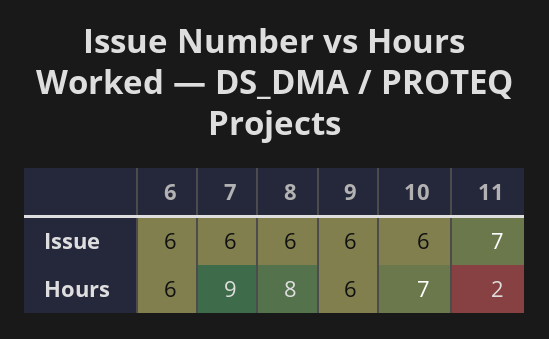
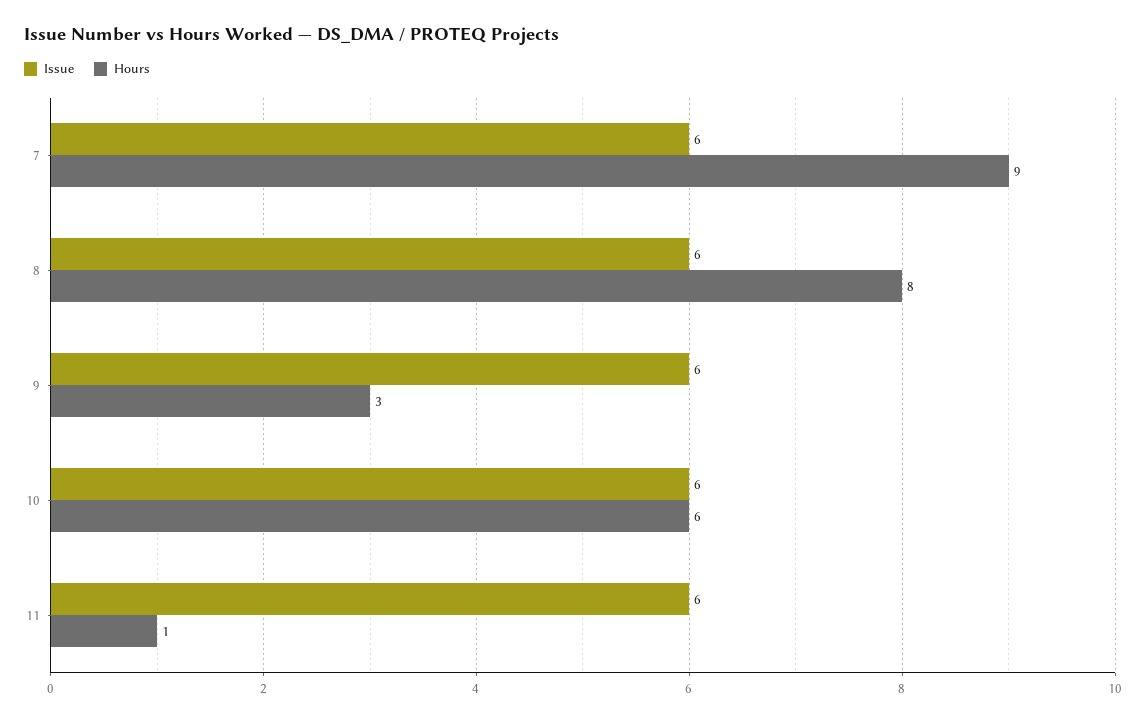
Issue, 6: 6 -> none
Issue, 11: 7 -> 6
Hours, 6: 6 -> none
Hours, 9: 6 -> 3
Hours, 10: 7 -> 6
Hours, 11: 2 -> 1

